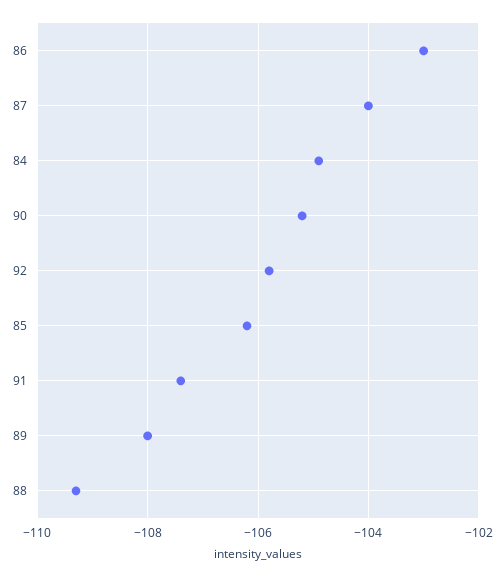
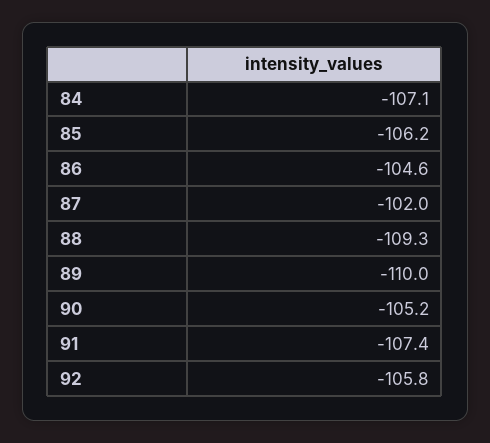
86: -103 -> -104.6
87: -104 -> -102
84: -105 -> -107.1
89: -108 -> -110

